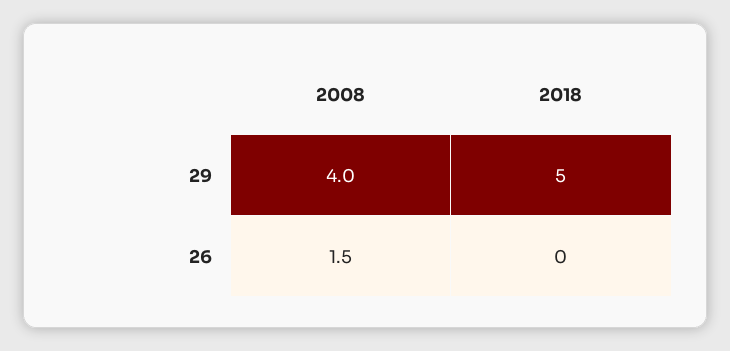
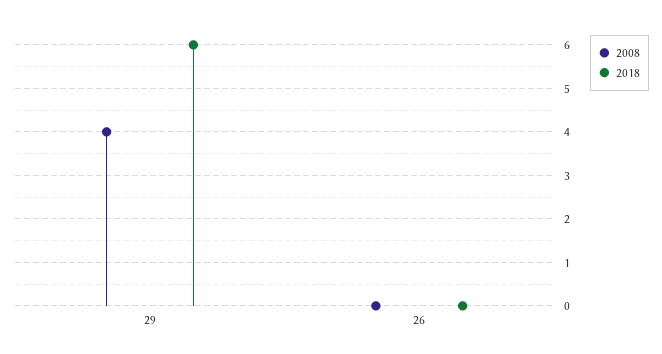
2018, 29: 5 -> 6
2008, 26: 1.5 -> 0

